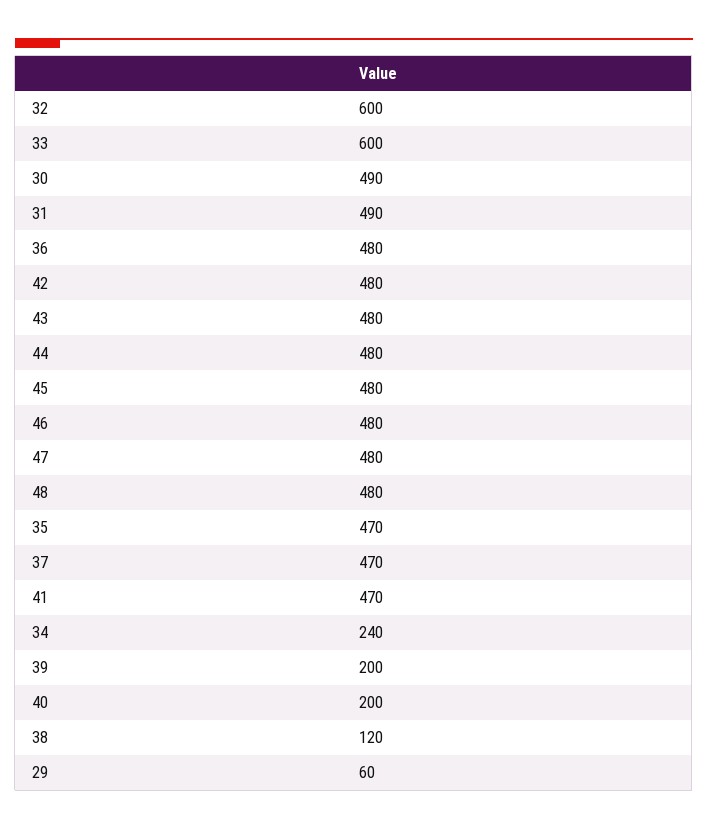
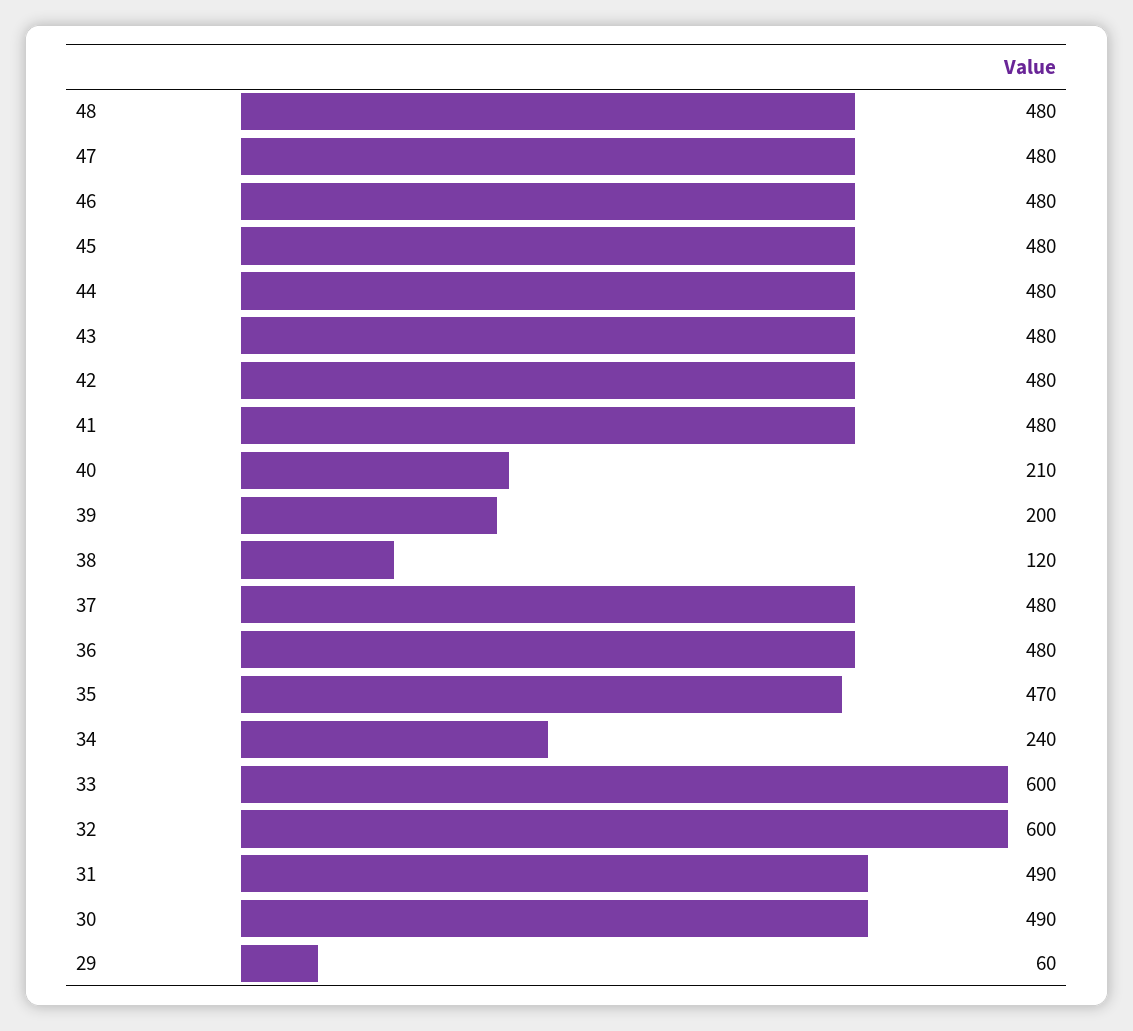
37: 470 -> 480
41: 470 -> 480
40: 200 -> 210

